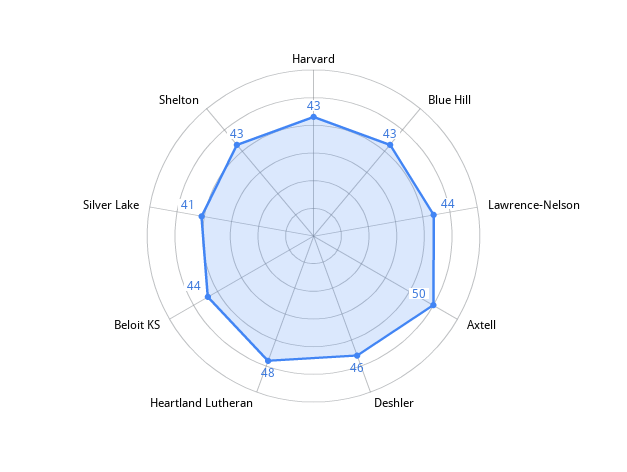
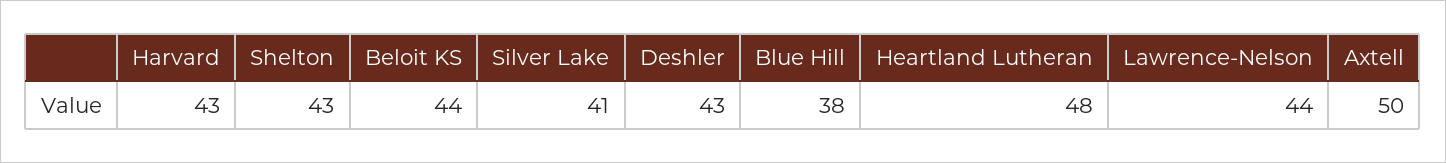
Blue Hill: 43 -> 38
Deshler: 46 -> 43

